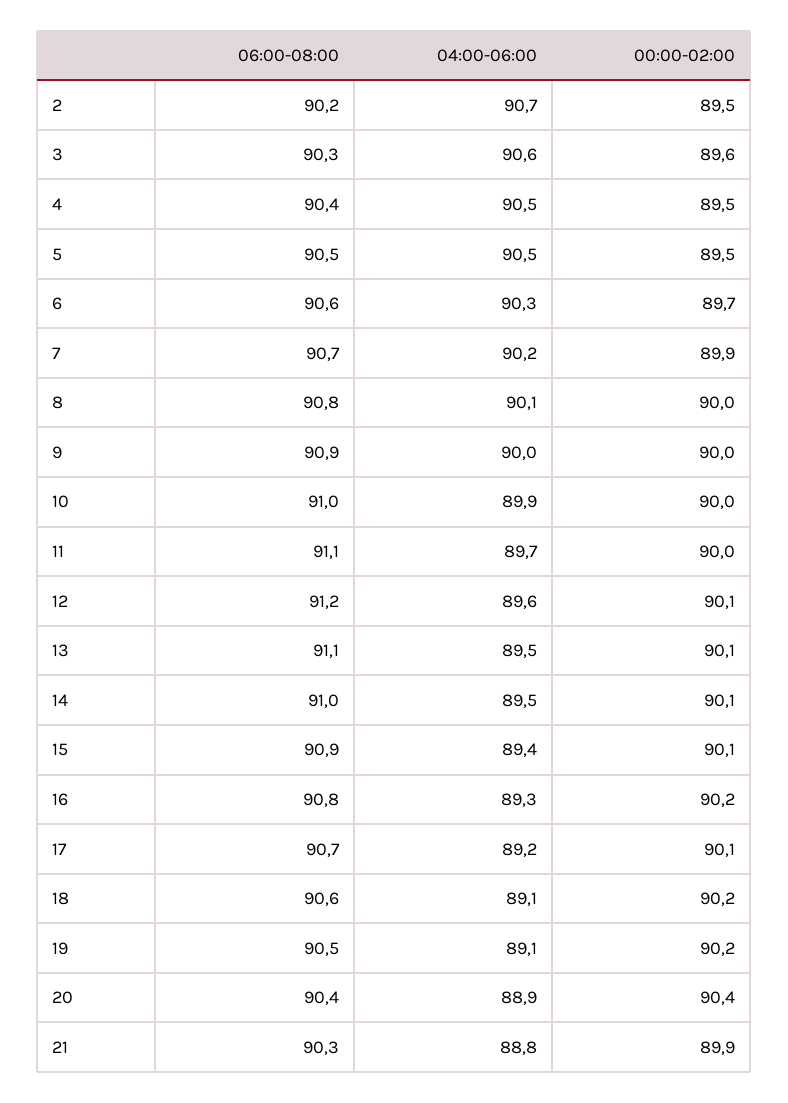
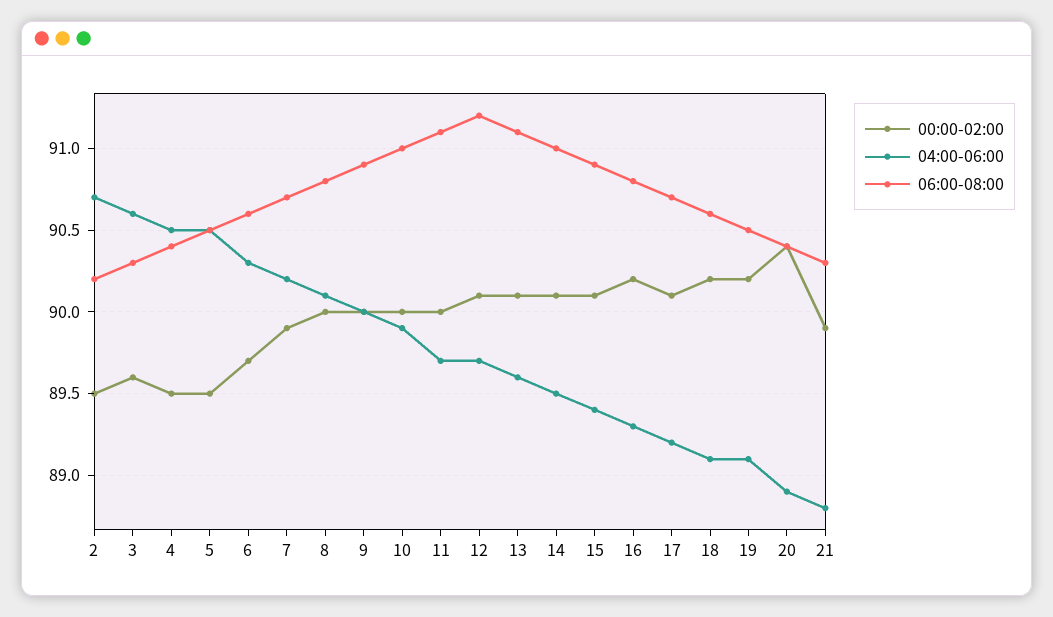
04:00-06:00, 12: 89.6 -> 89.7
04:00-06:00, 13: 89.5 -> 89.6

